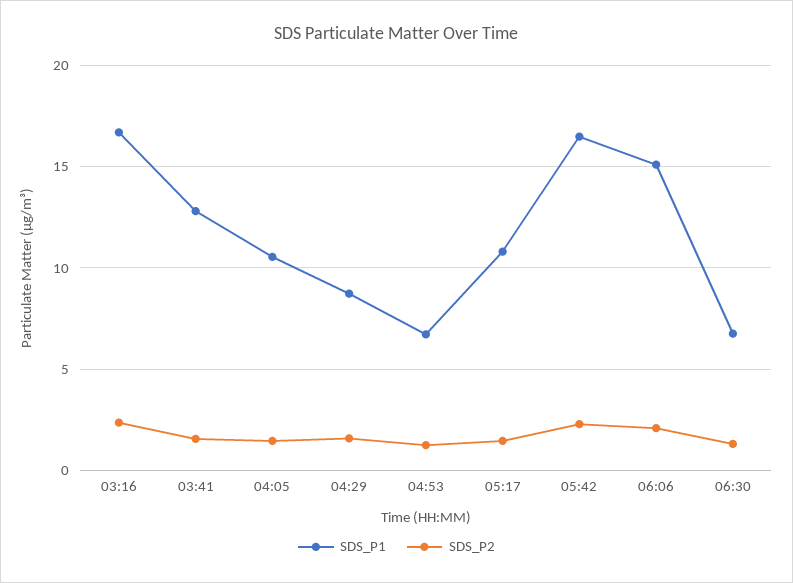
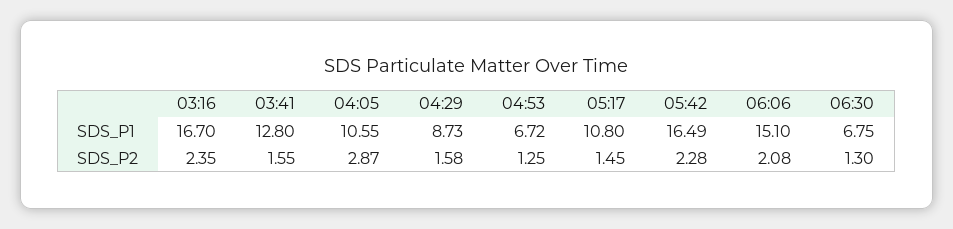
SDS_P2, 04:05: 1.5 -> 2.87

